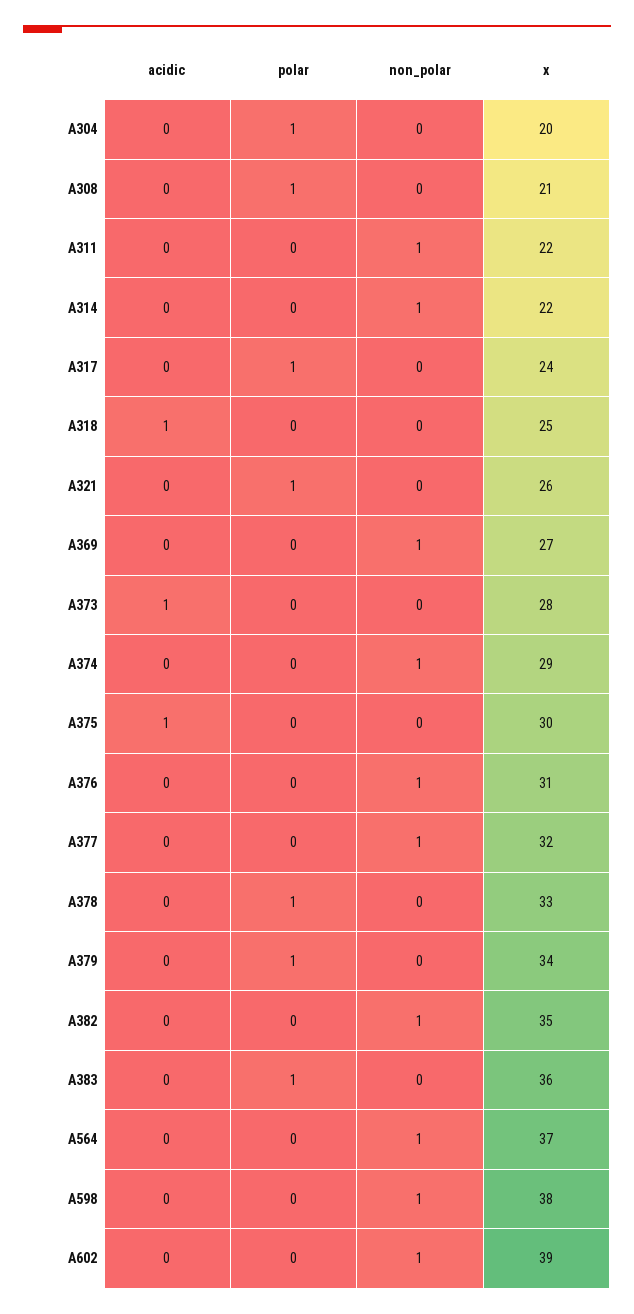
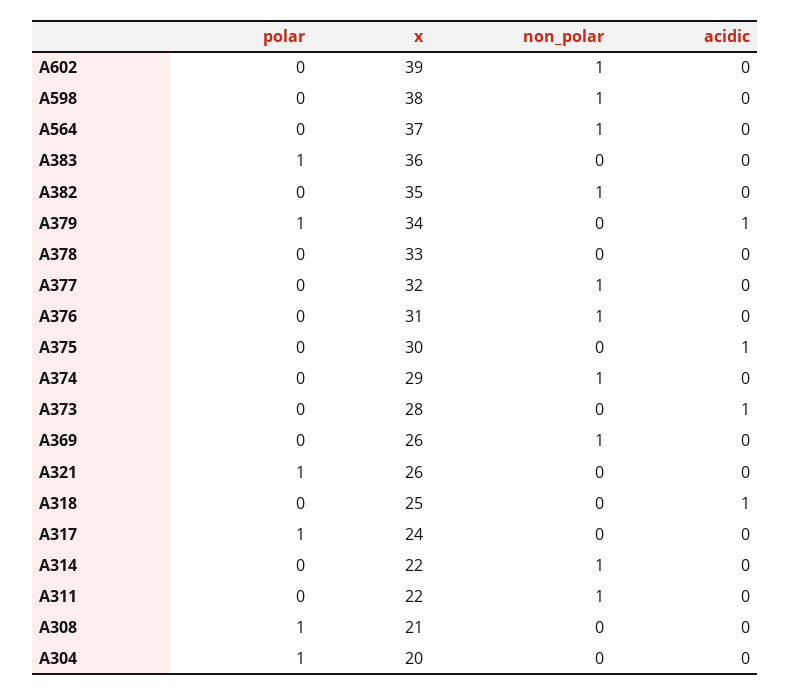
x, A369: 27 -> 26
polar, A378: 1 -> 0
acidic, A379: 0 -> 1

